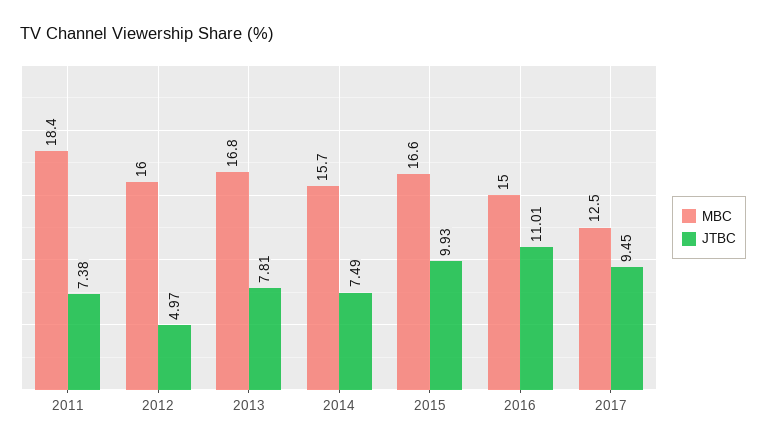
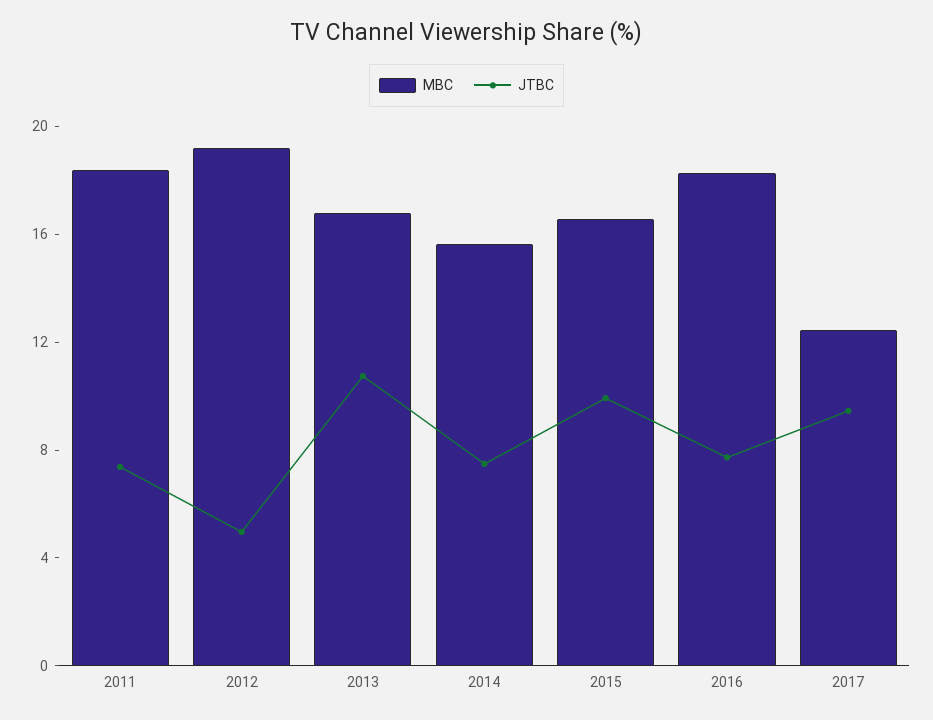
MBC, 2012: 16 -> 19
JTBC, 2013: 7.81 -> 11
MBC, 2016: 15 -> 18
JTBC, 2016: 11.01 -> 8

